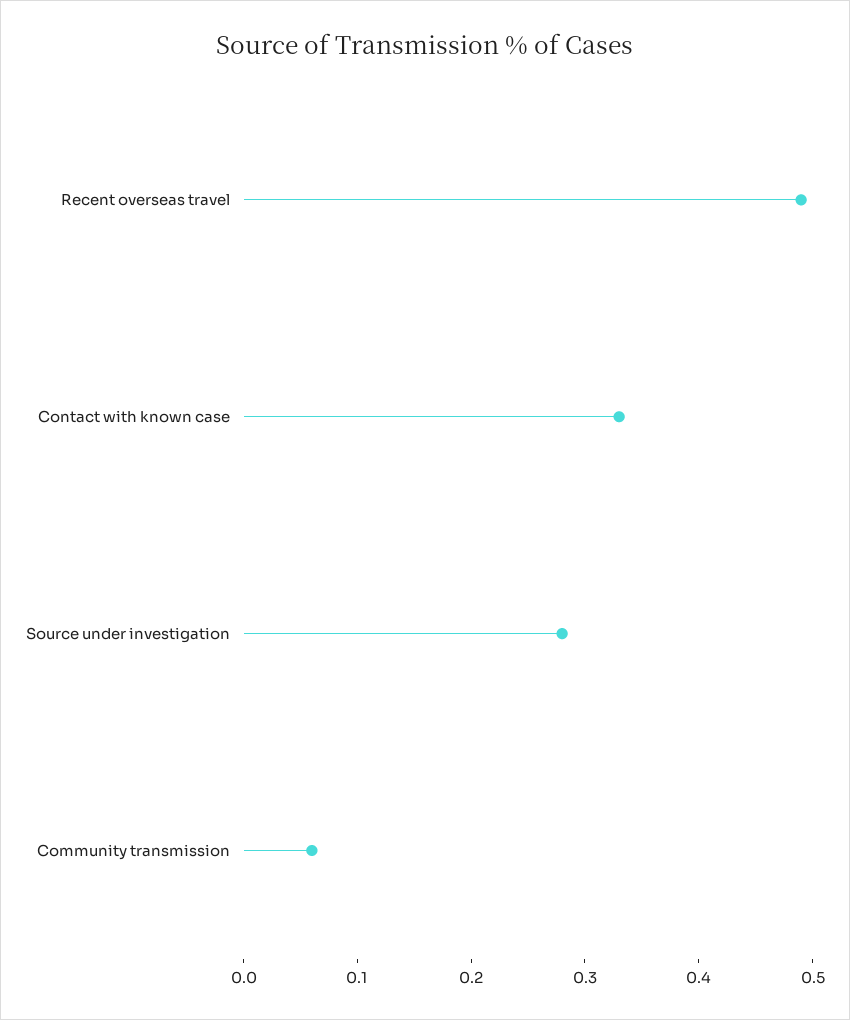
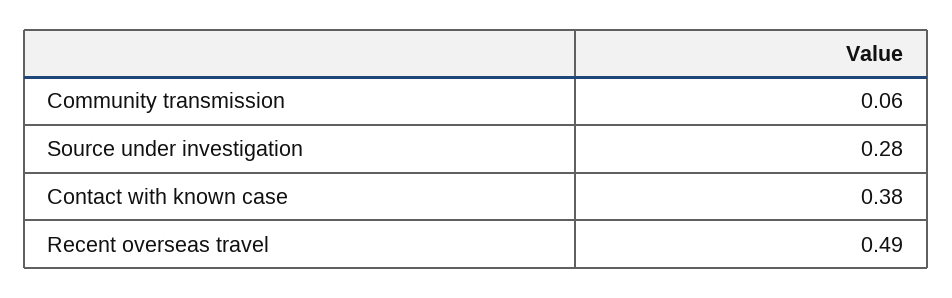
Contact with known case: 0.33 -> 0.38

